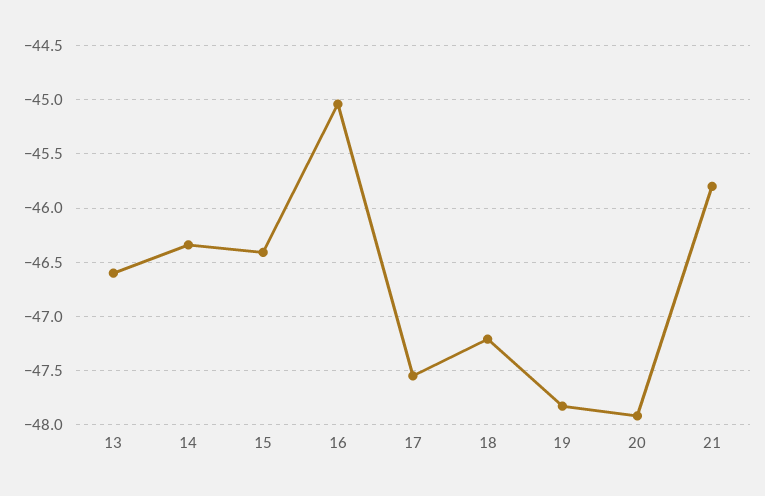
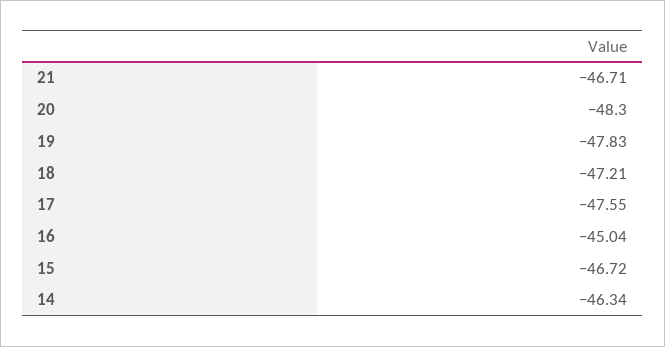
13: -46.6 -> none
15: -46.4 -> -46.72
20: -47.9 -> -48.3
21: -45.8 -> -46.71

